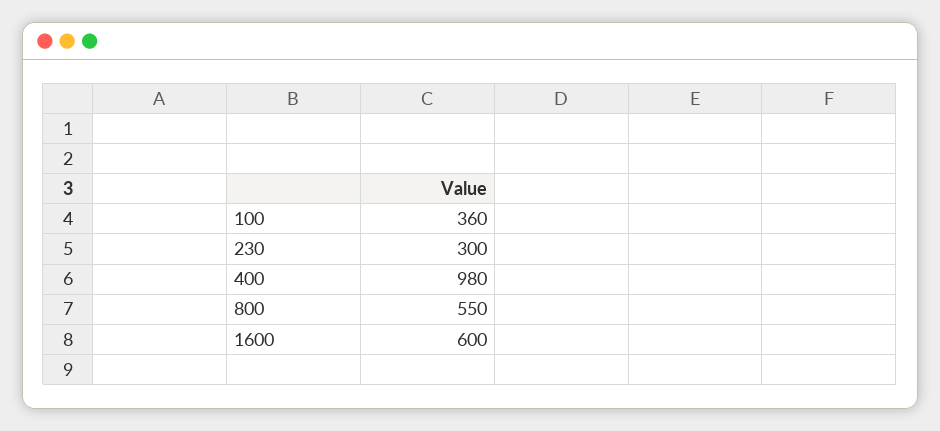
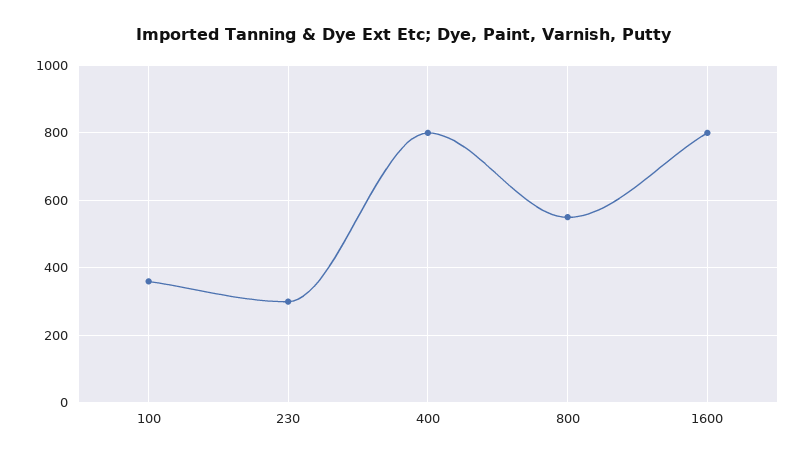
400: 980 -> 800
1600: 600 -> 800

